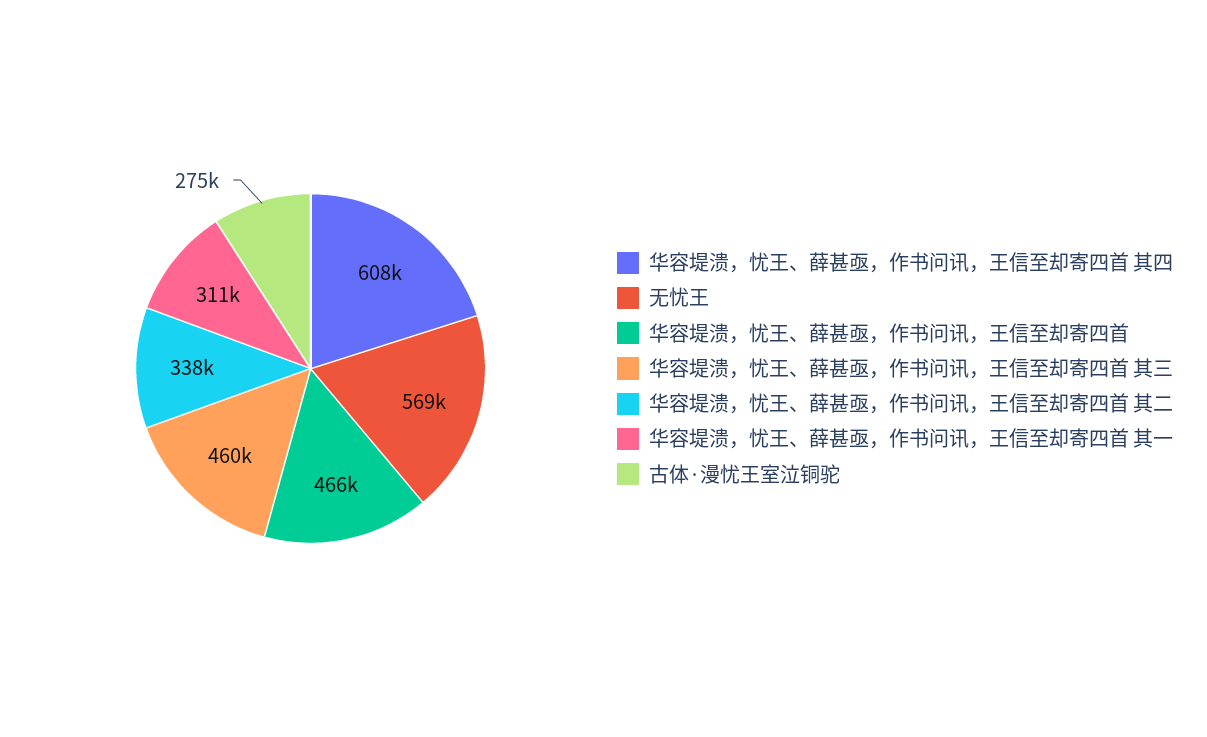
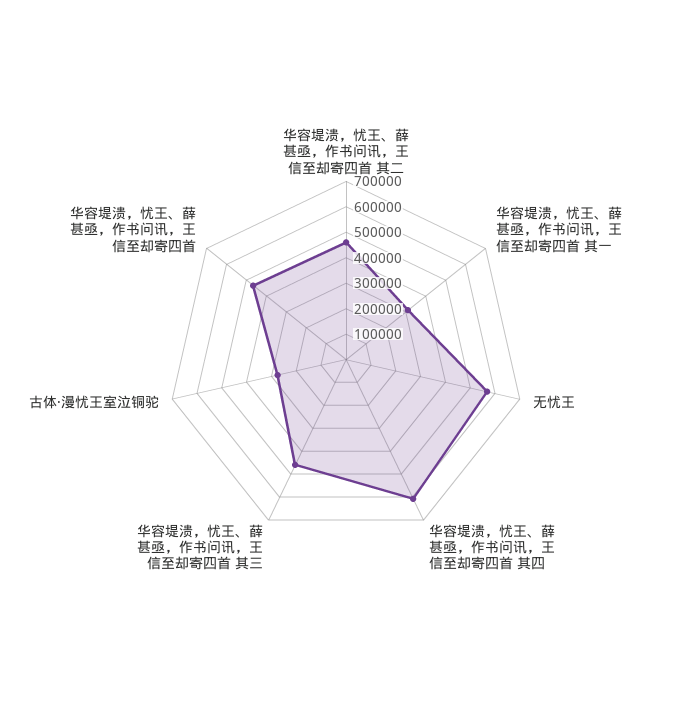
华容堤溃，忧王、薛甚亟，作书问讯，王信至却寄四首 其二: 338000 -> 450000

